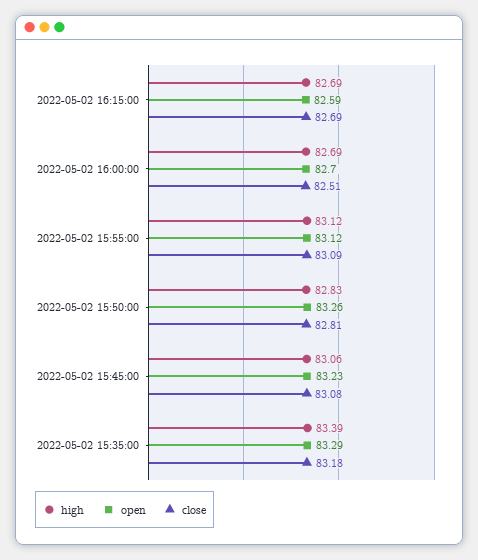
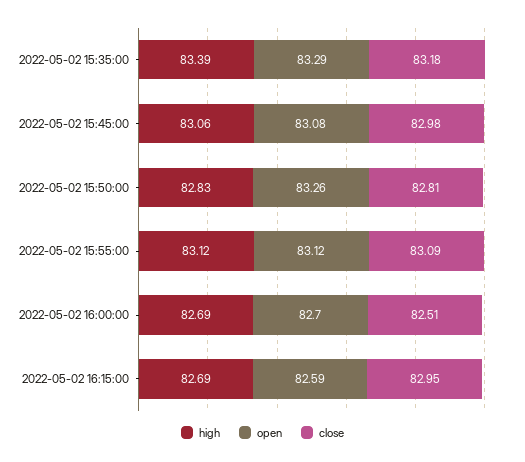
close, 2022-05-02 16:15:00: 82.69 -> 82.95
open, 2022-05-02 15:45:00: 83.23 -> 83.08
close, 2022-05-02 15:45:00: 83.08 -> 82.98

